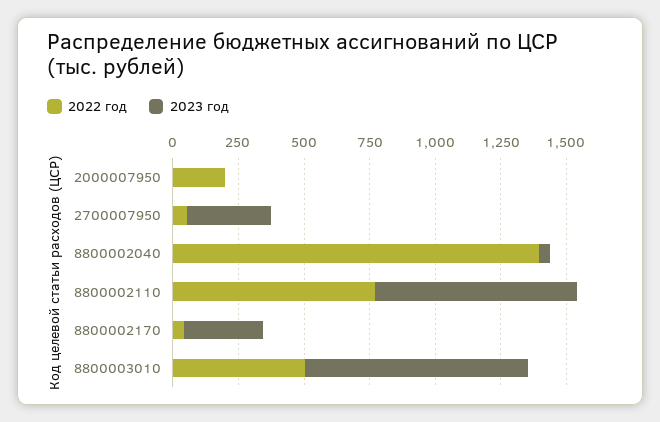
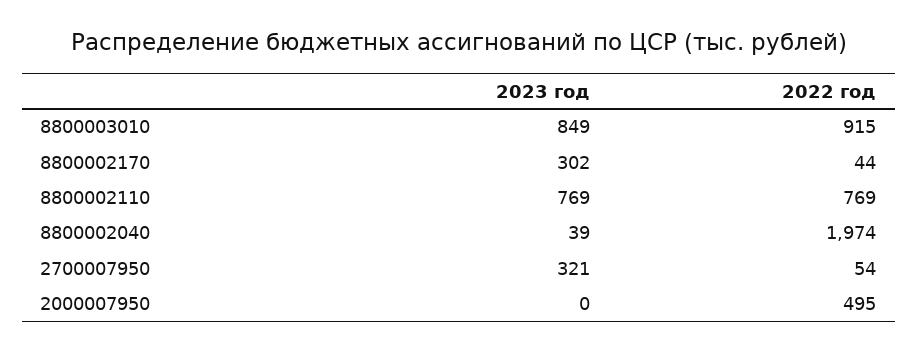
2022 год, 2000007950: 200 -> 495
2022 год, 8800002040: 1400 -> 1974
2022 год, 8800003010: 500 -> 915

